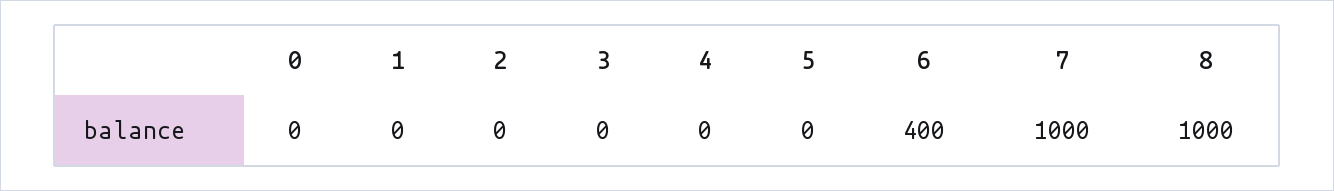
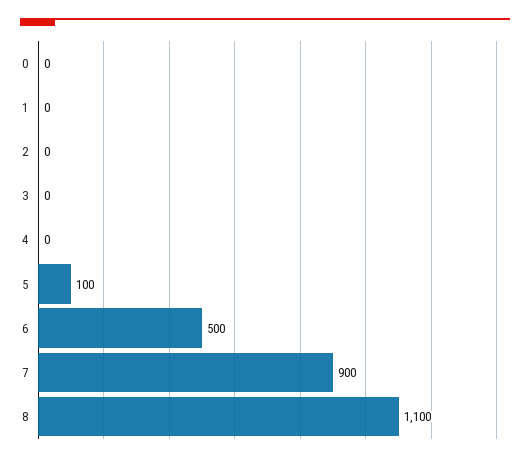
5: 0 -> 100
6: 400 -> 500
7: 1000 -> 900
8: 1000 -> 1100

